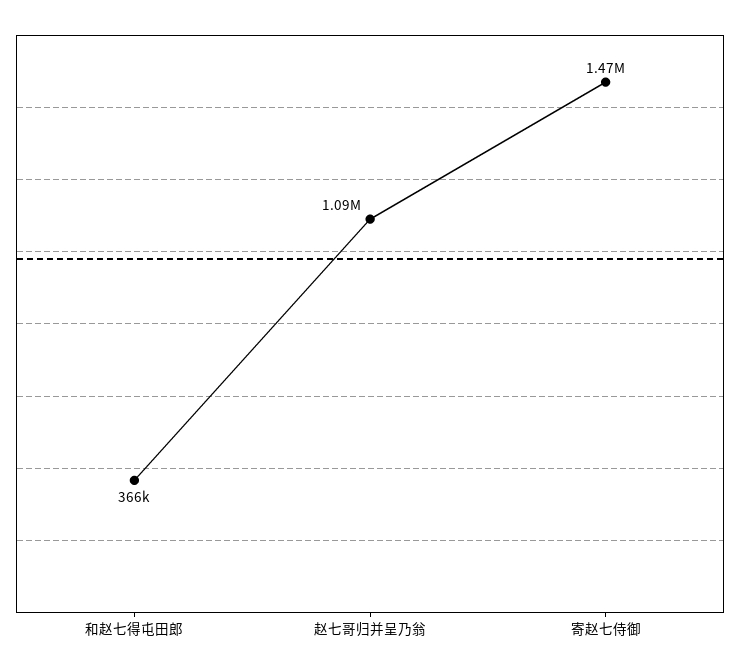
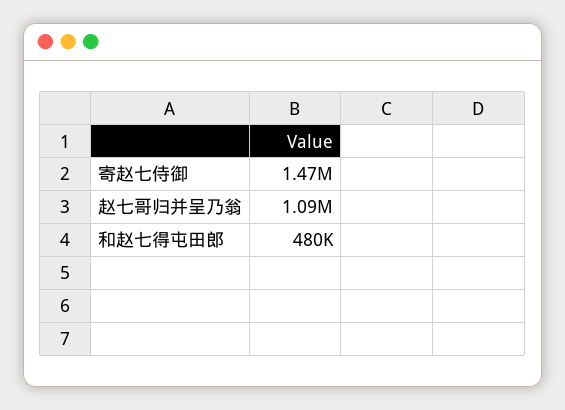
和赵七得屯田郎: 366000 -> 480000

